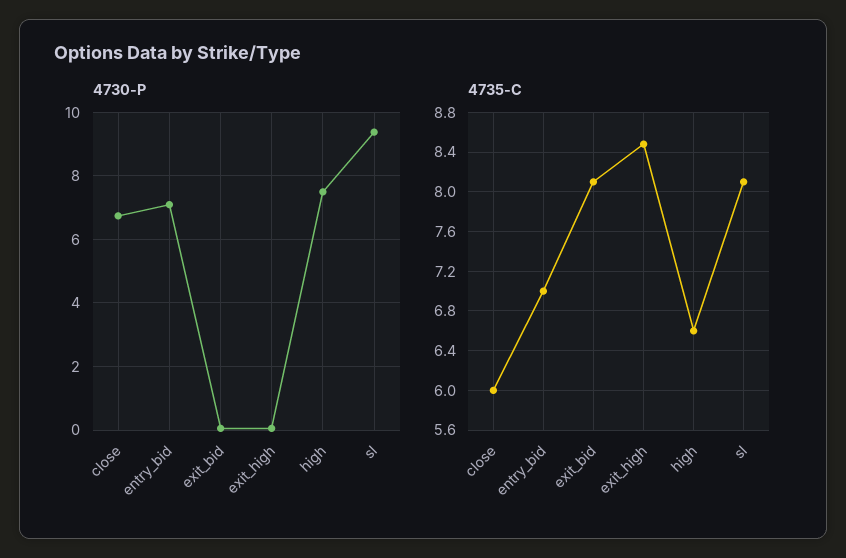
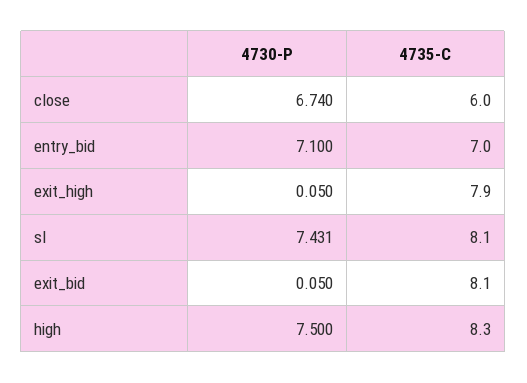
4730-P, sl: 9.4 -> 7.431
4735-C, exit_high: 8.5 -> 7.9
4735-C, high: 6.6 -> 8.3

